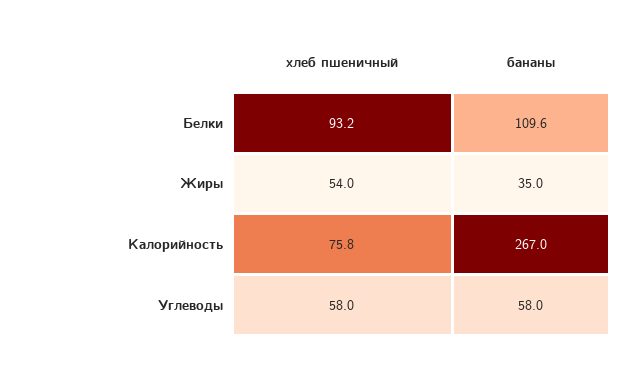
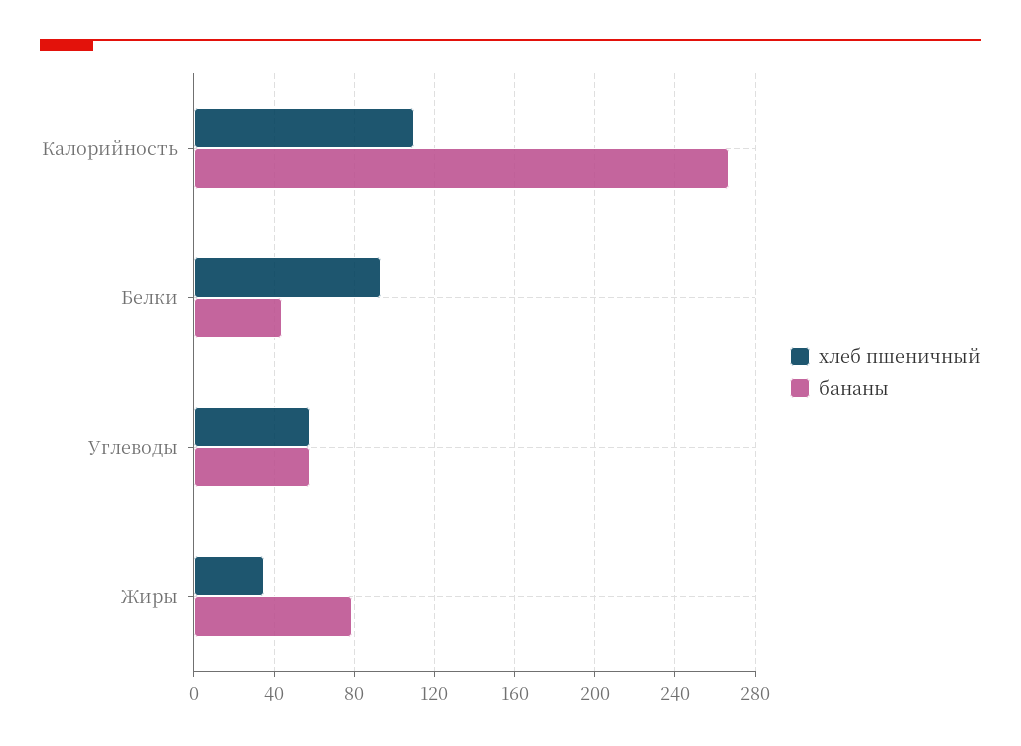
бананы, Белки: 109.6 -> 45
хлеб пшеничный, Жиры: 54 -> 35
бананы, Жиры: 35 -> 80
хлеб пшеничный, Калорийность: 75.8 -> 110

